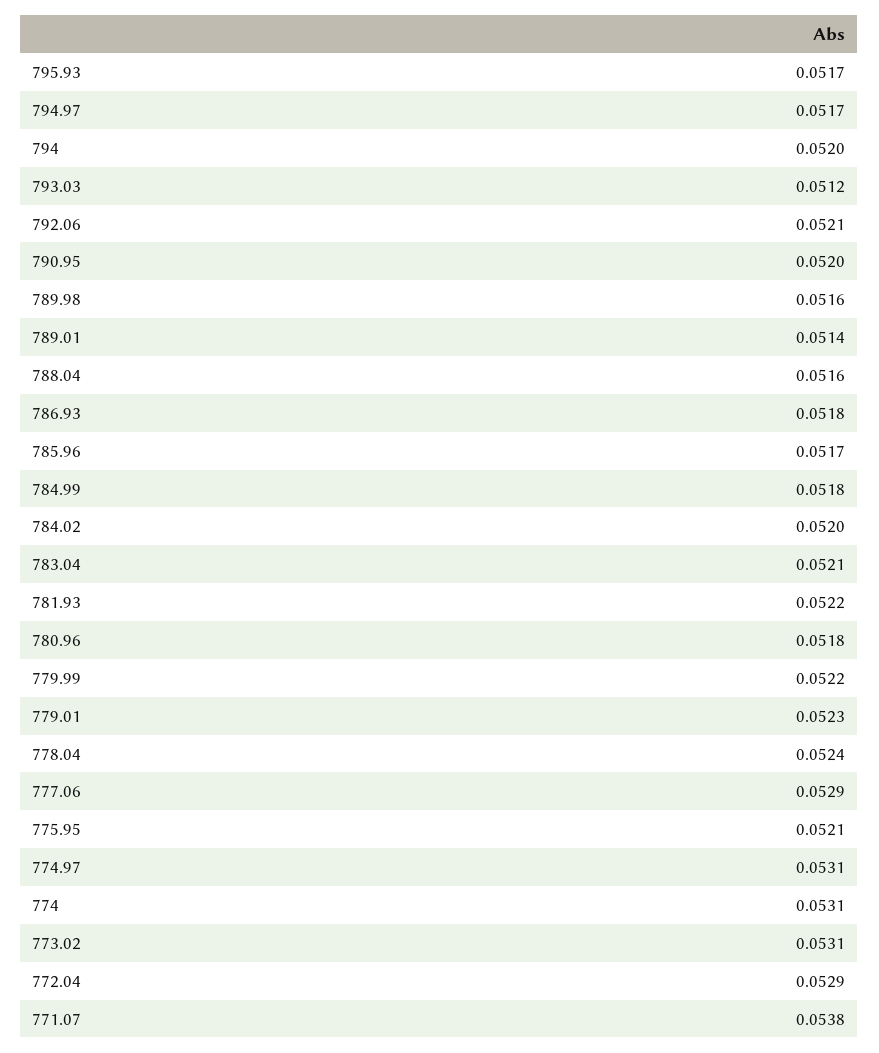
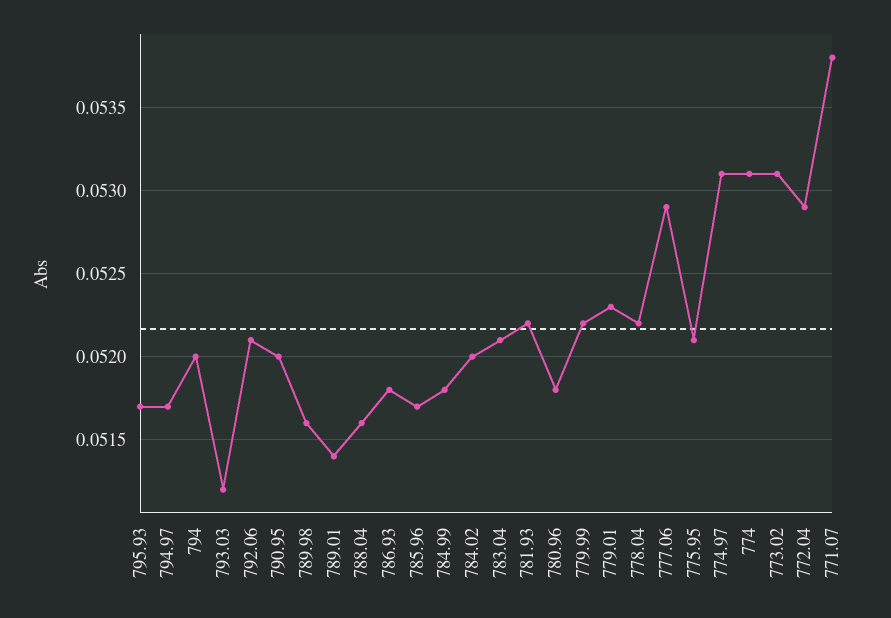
778.04: 0.0524 -> 0.0522

